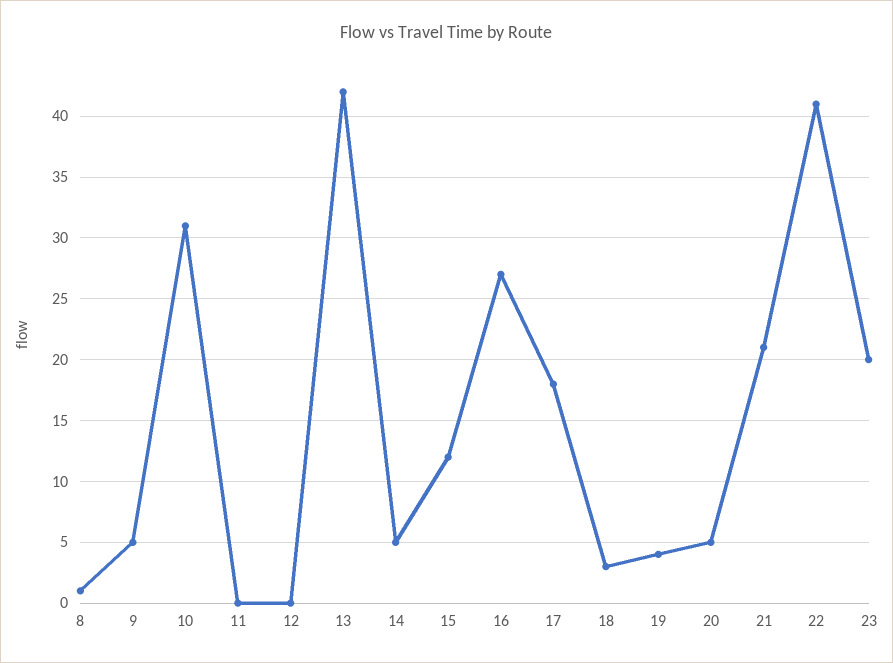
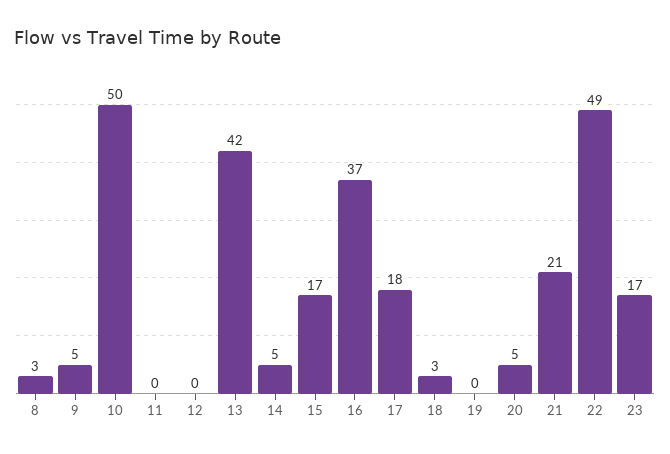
8: 1 -> 3
10: 31 -> 50
15: 12 -> 17
16: 27 -> 37
19: 4 -> 0
22: 41 -> 49
23: 20 -> 17

